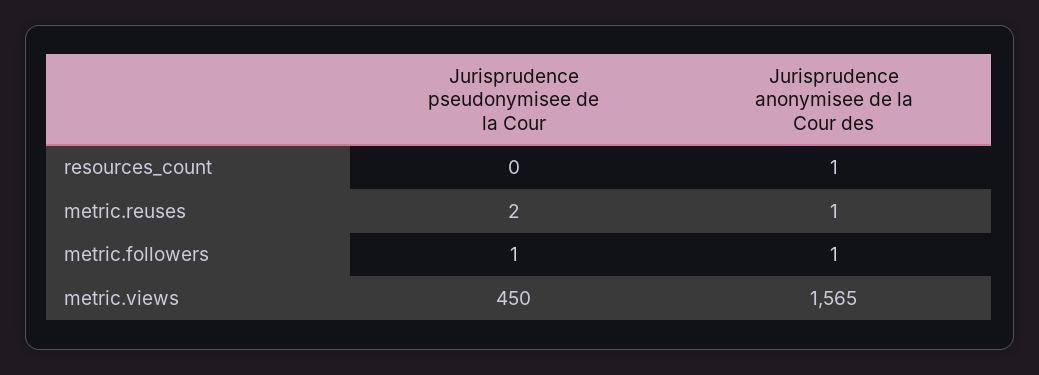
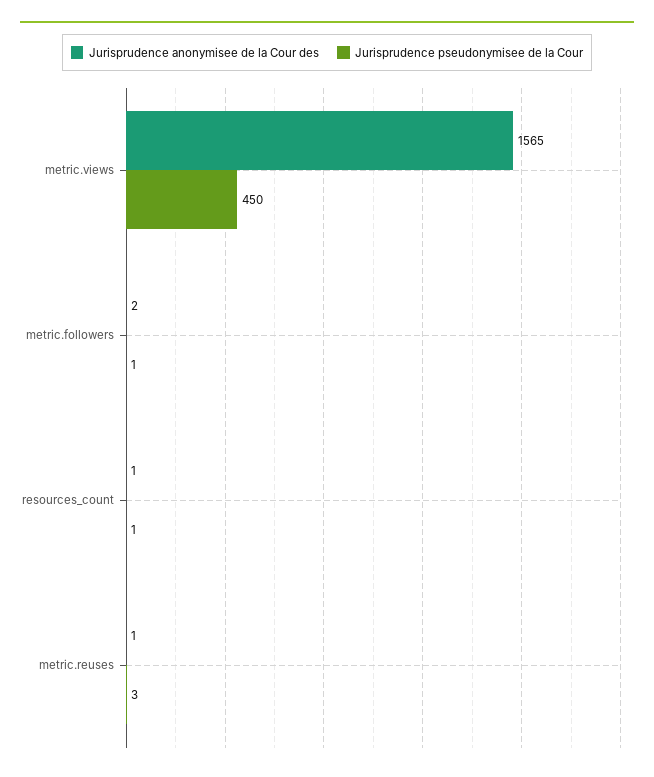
Jurisprudence pseudonymisee de la Cour, resources_count: 0 -> 1
Jurisprudence pseudonymisee de la Cour, metric.reuses: 2 -> 3
Jurisprudence anonymisee de la Cour des, metric.followers: 1 -> 2

